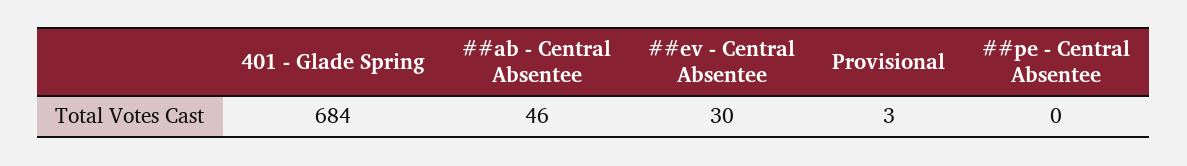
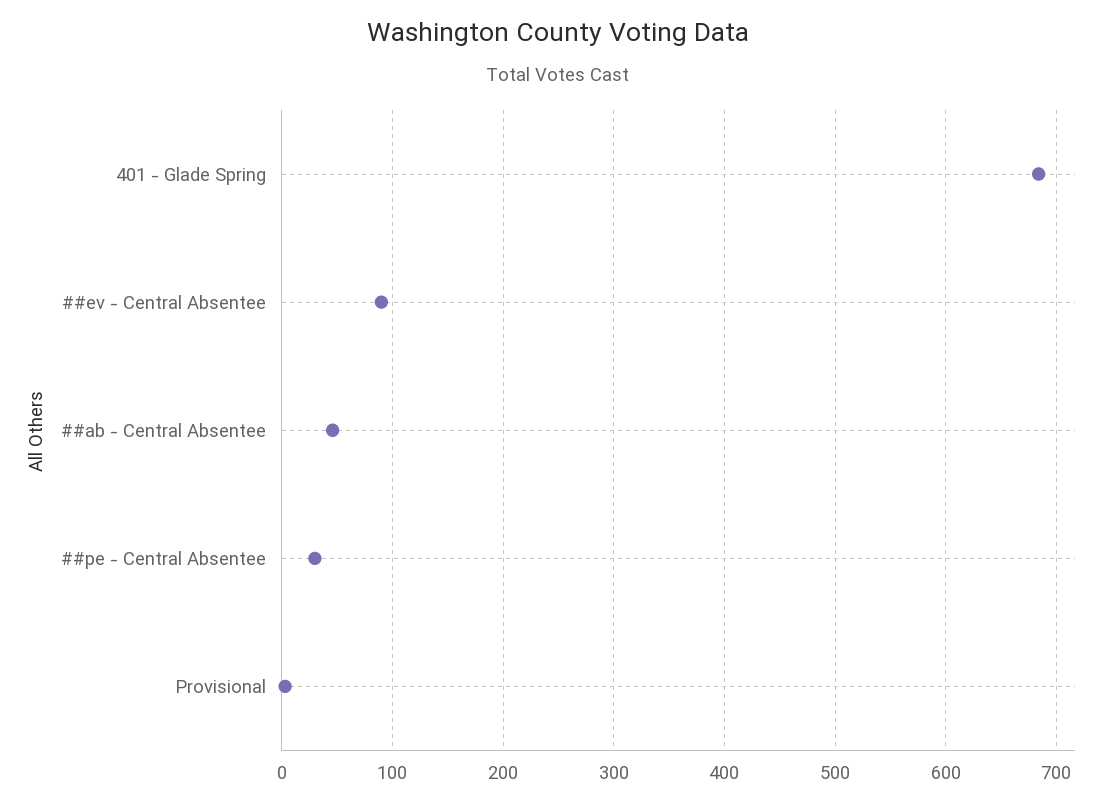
##ev - Central Absentee: 30 -> 90
##pe - Central Absentee: 0 -> 30

